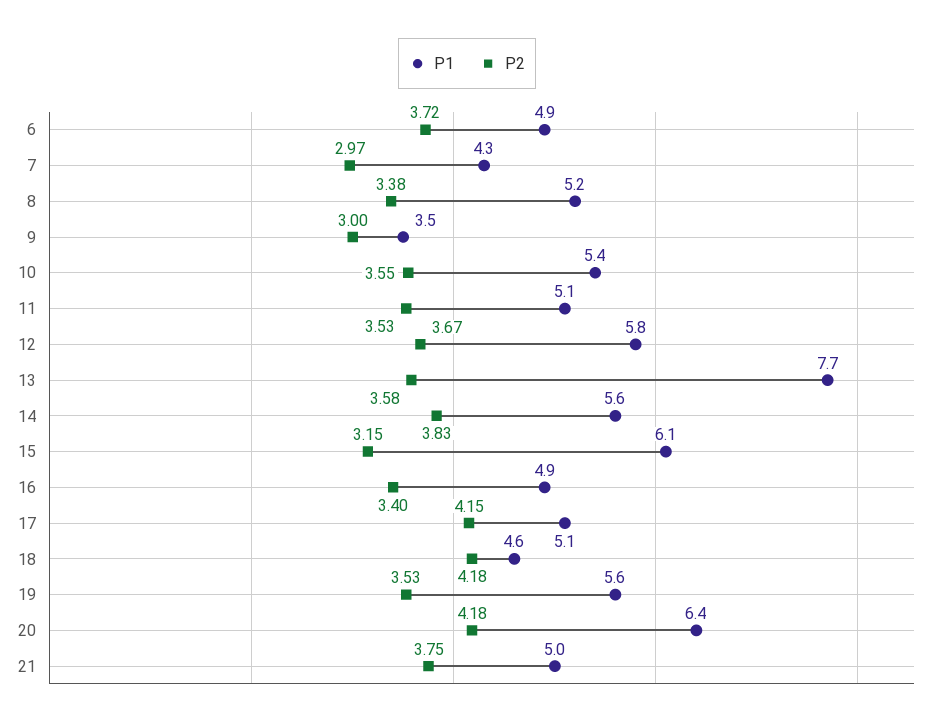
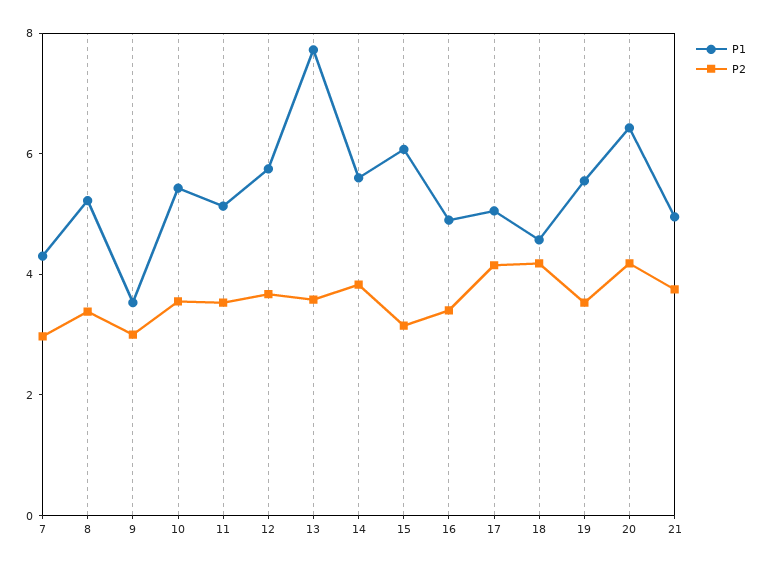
P1, 6: 4.9 -> none
P2, 6: 3.72 -> none

